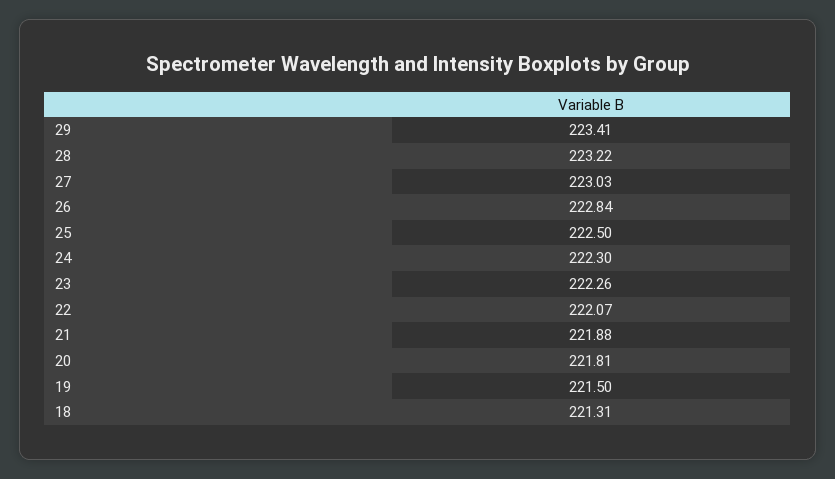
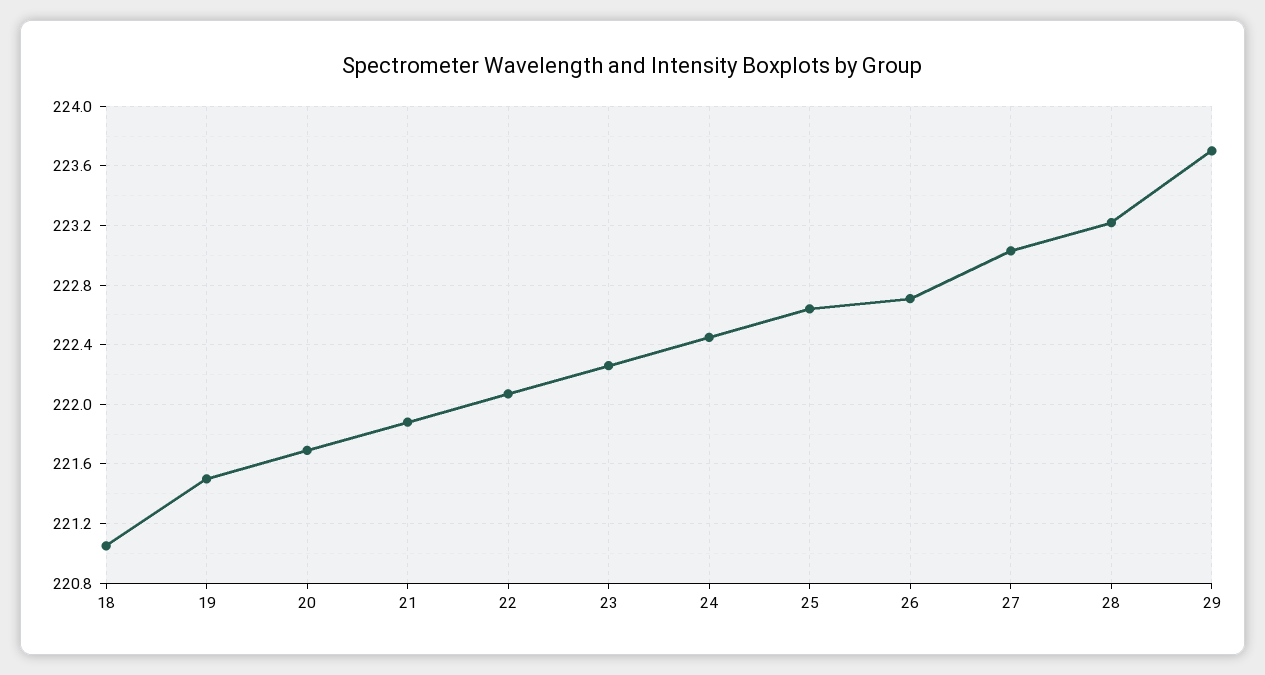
29: 223.41 -> 223.7
26: 222.84 -> 222.7
25: 222.5 -> 222.65
24: 222.3 -> 222.45
20: 221.81 -> 221.7
18: 221.31 -> 221.05

